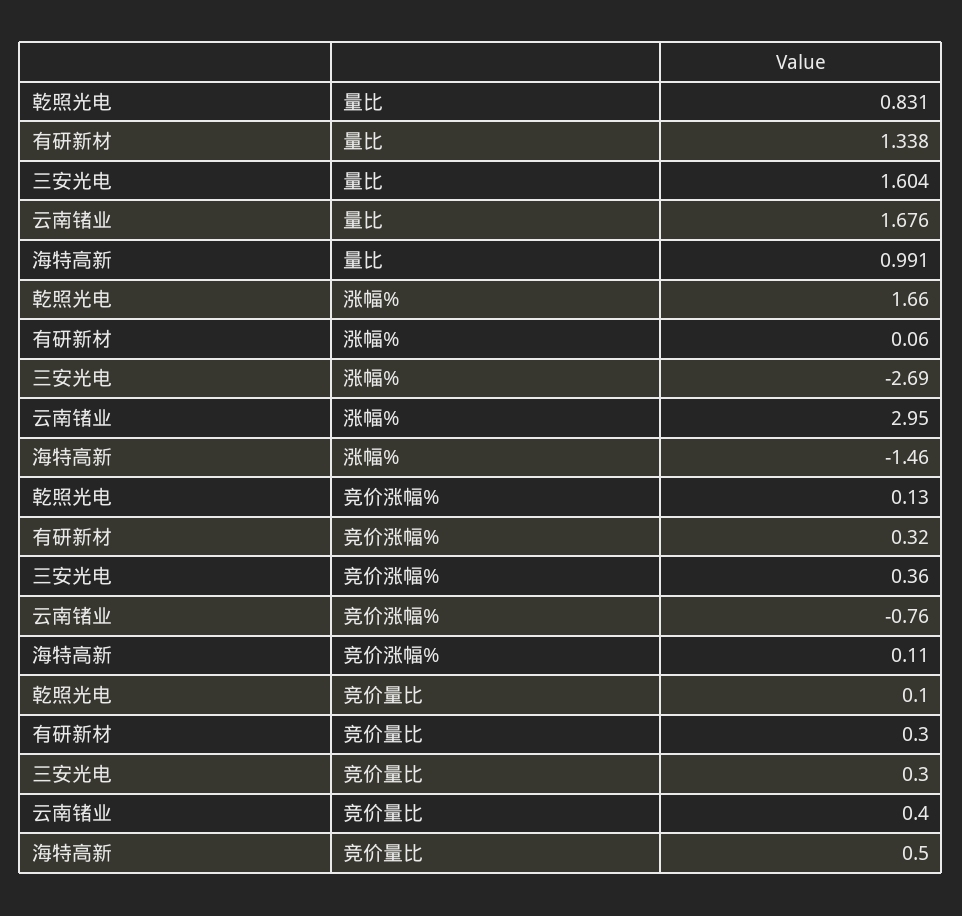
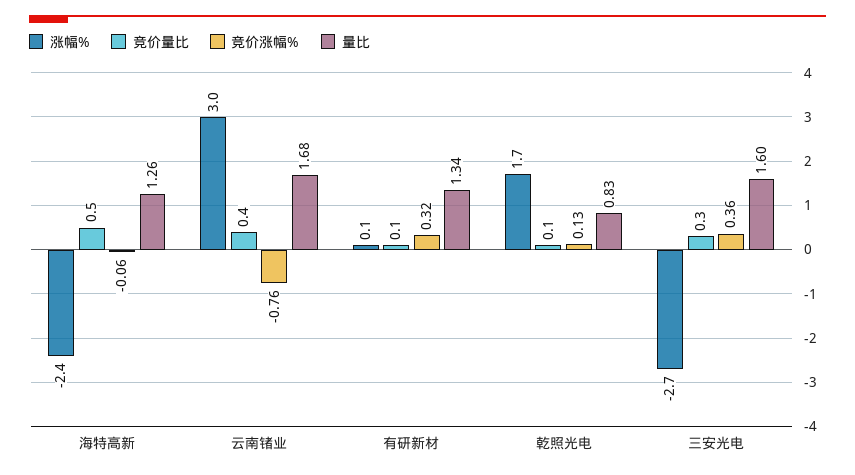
量比, 海特高新: 0.991 -> 1.26
涨幅%, 海特高新: -1.46 -> -2.4
竞价涨幅%, 海特高新: 0.11 -> -0.06
竞价量比, 有研新材: 0.3 -> 0.1

